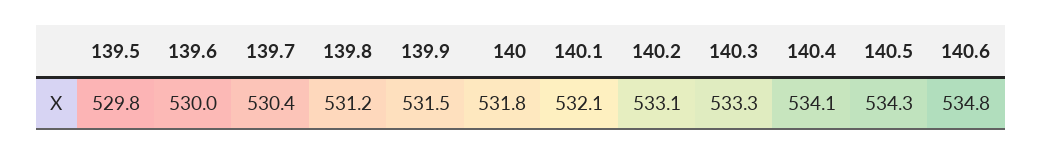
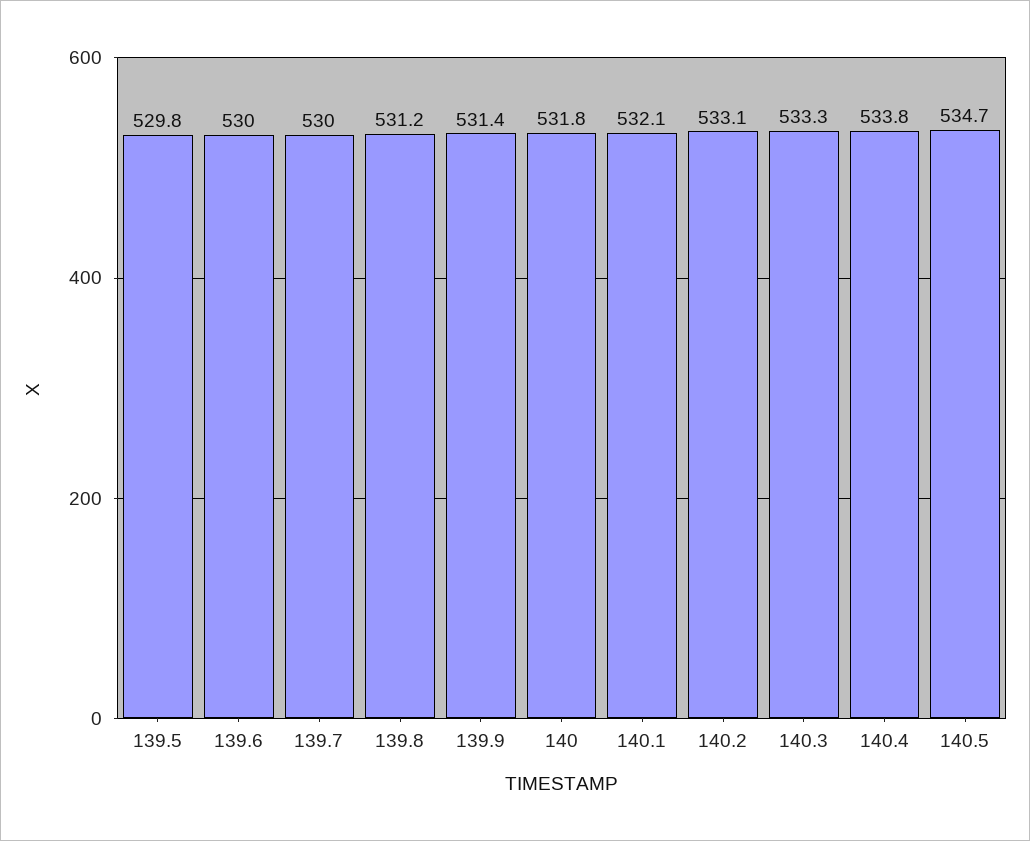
139.7: 530.4 -> 530
139.9: 531.5 -> 531.4
140.4: 534.1 -> 533.8
140.5: 534.3 -> 534.7
140.6: 534.8 -> none

